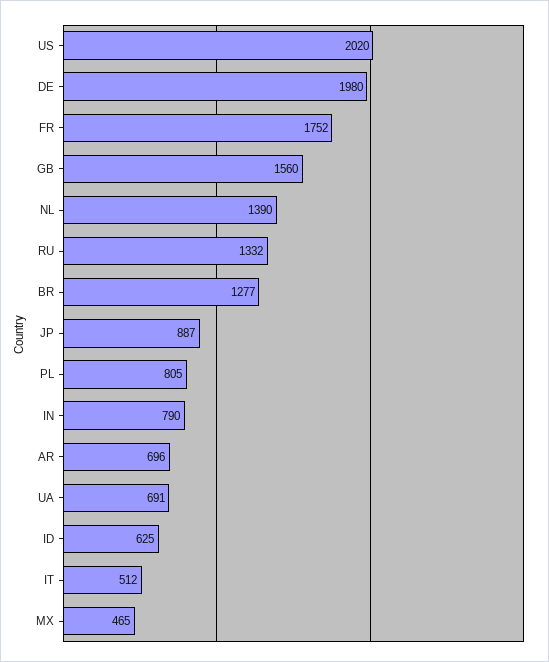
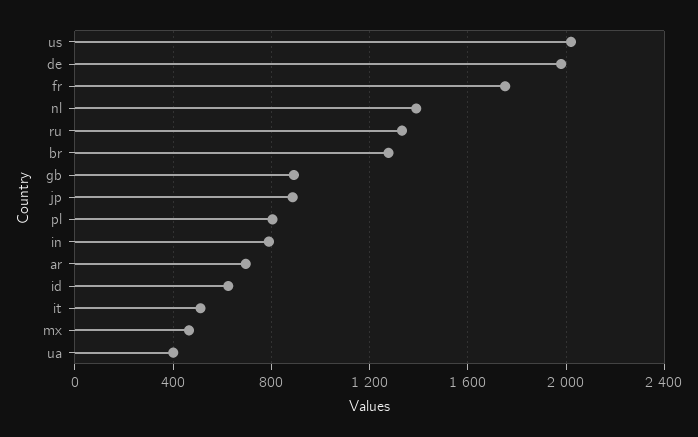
GB: 1560 -> 900
UA: 691 -> 400

